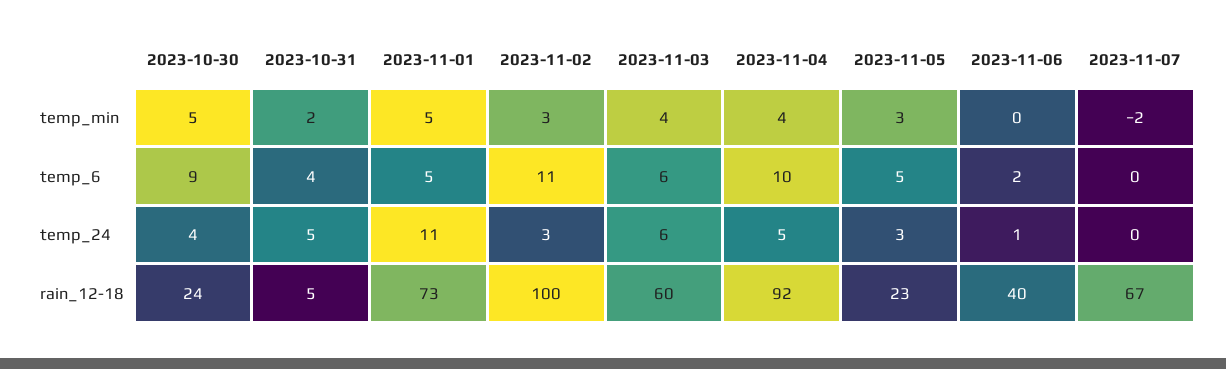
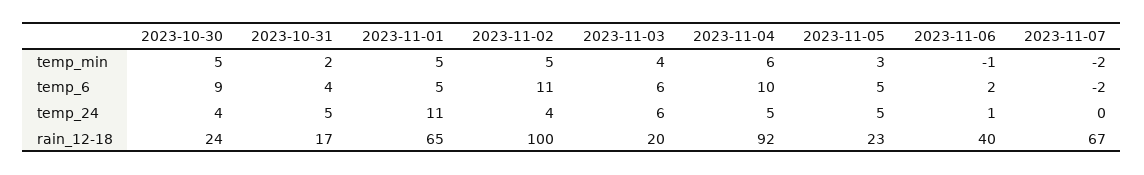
2023-11-02, temp_min: 3 -> 5
2023-11-04, temp_min: 4 -> 6
2023-11-06, temp_min: 0 -> -1
2023-11-07, temp_6: 0 -> -2
2023-11-02, temp_24: 3 -> 4
2023-11-05, temp_24: 3 -> 5
2023-10-31, rain_12-18: 5 -> 17
2023-11-01, rain_12-18: 73 -> 65
2023-11-03, rain_12-18: 60 -> 20

